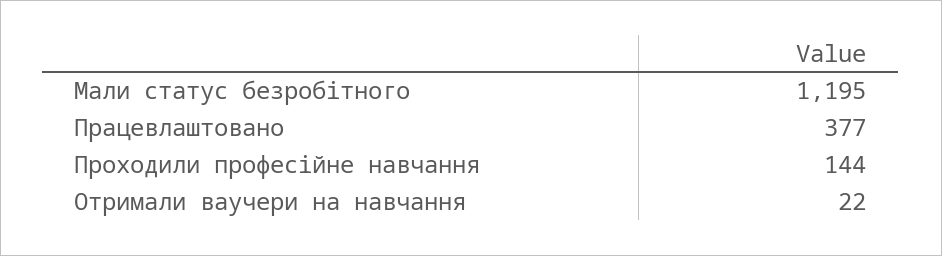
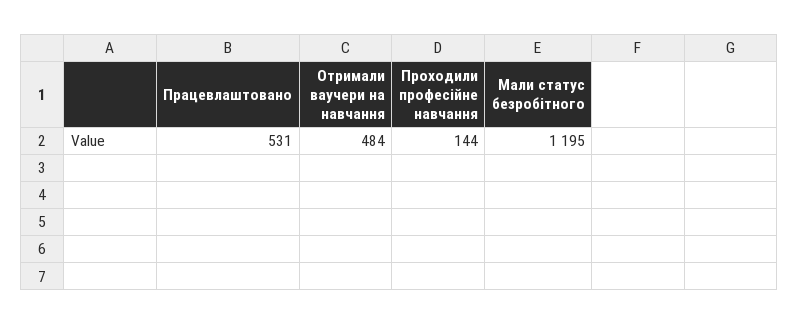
Працевлаштовано: 377 -> 531
Отримали ваучери на навчання: 22 -> 484

